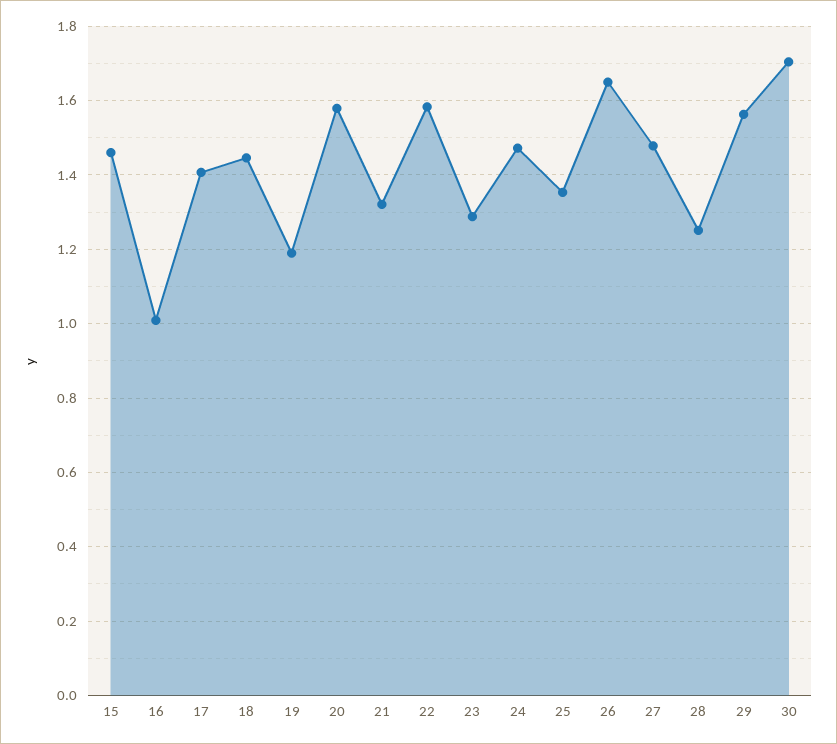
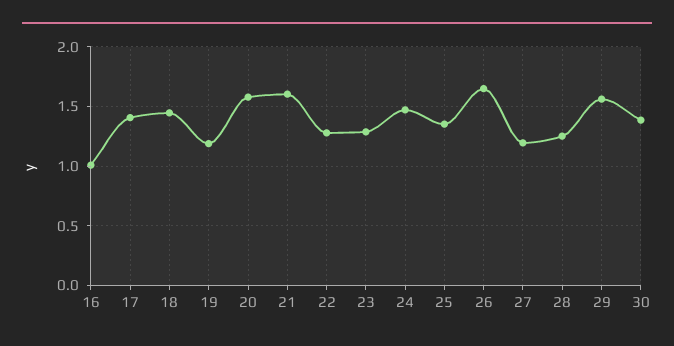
15: 1.46 -> none
21: 1.32 -> 1.6
22: 1.58 -> 1.3
27: 1.48 -> 1.2
30: 1.7 -> 1.4

